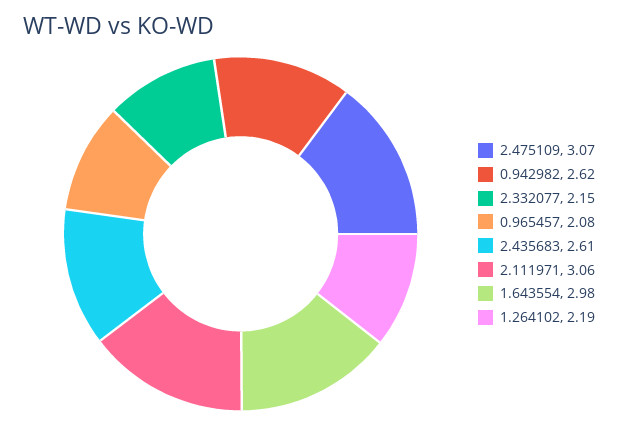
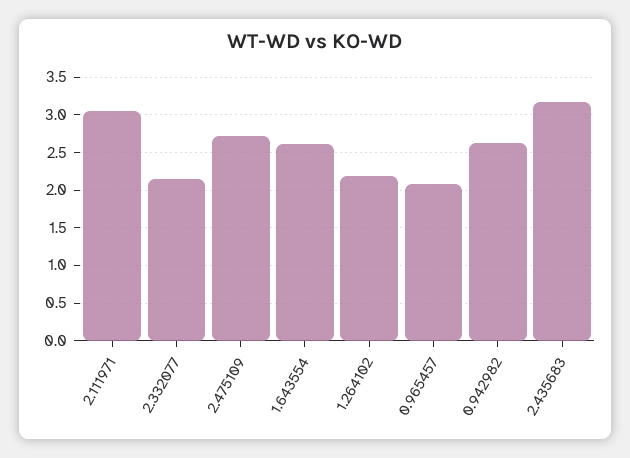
2.475109: 3.07 -> 2.7
2.435683: 2.61 -> 3.2
1.643554: 2.98 -> 2.6

